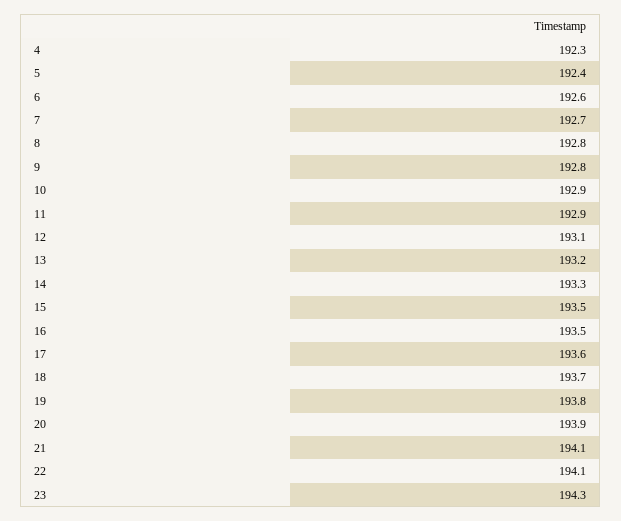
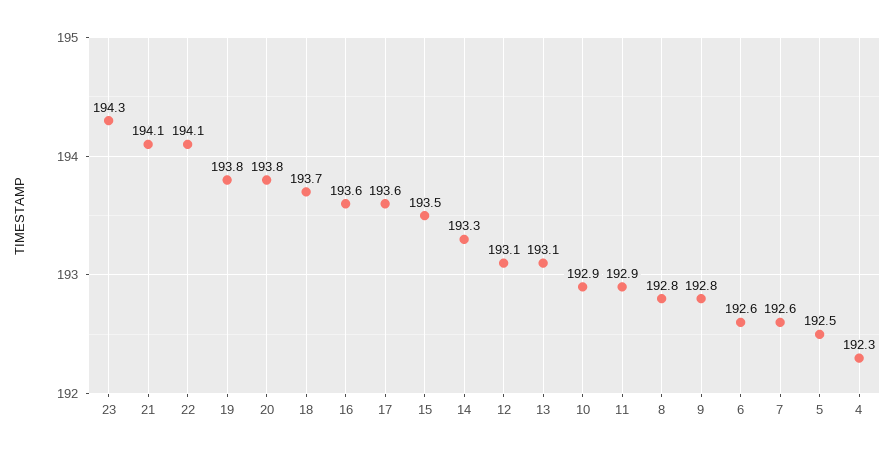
5: 192.4 -> 192.5
7: 192.7 -> 192.6
13: 193.2 -> 193.1
16: 193.5 -> 193.6
20: 193.9 -> 193.8

